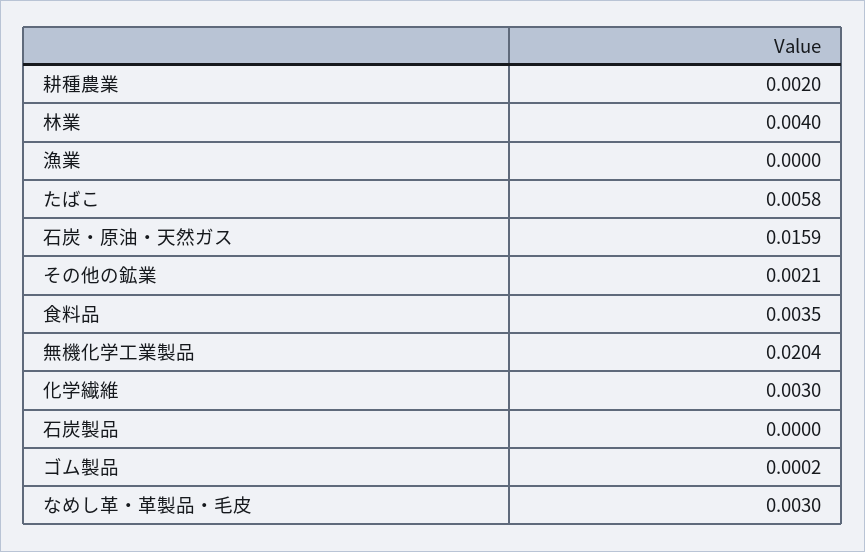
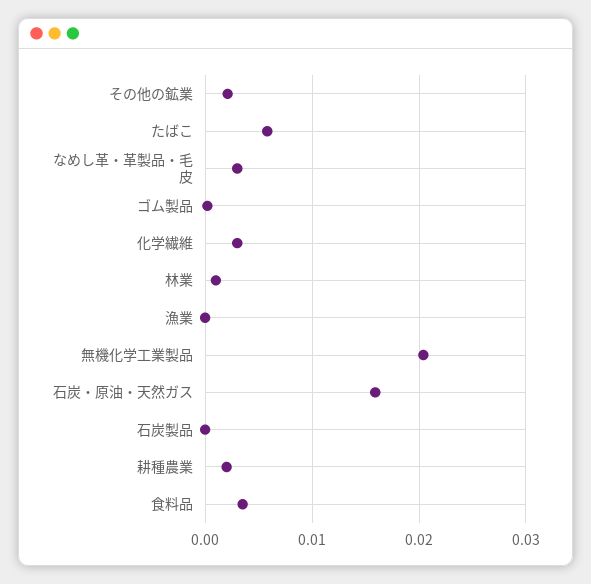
林業: 0.004 -> 0.001

